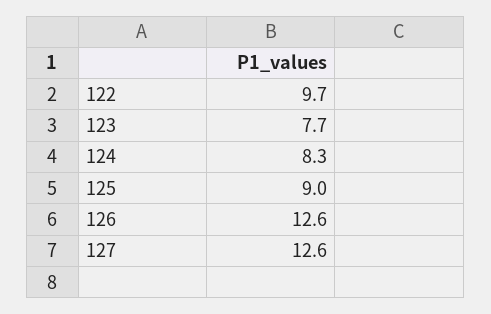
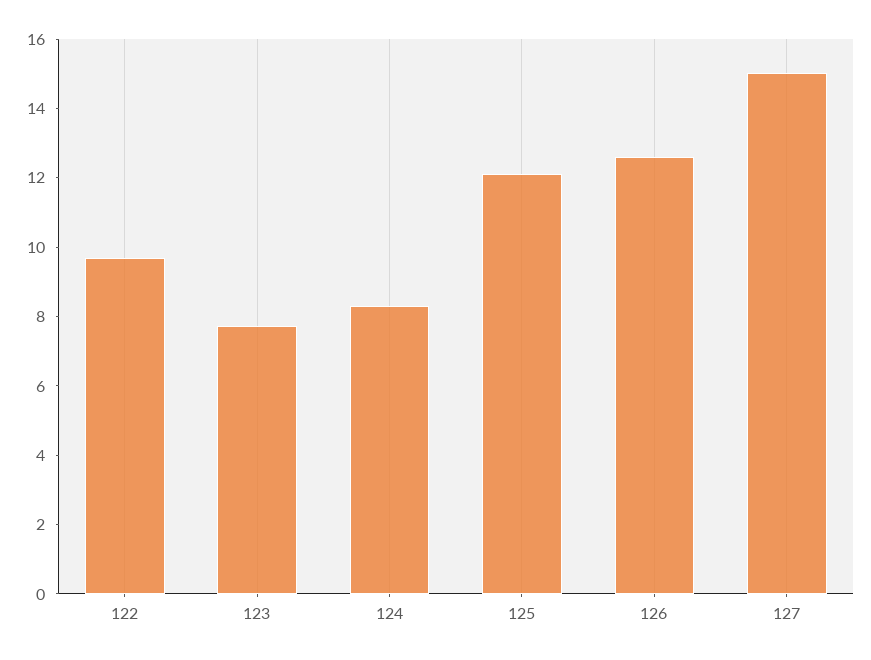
125: 9 -> 12
127: 12.6 -> 15

